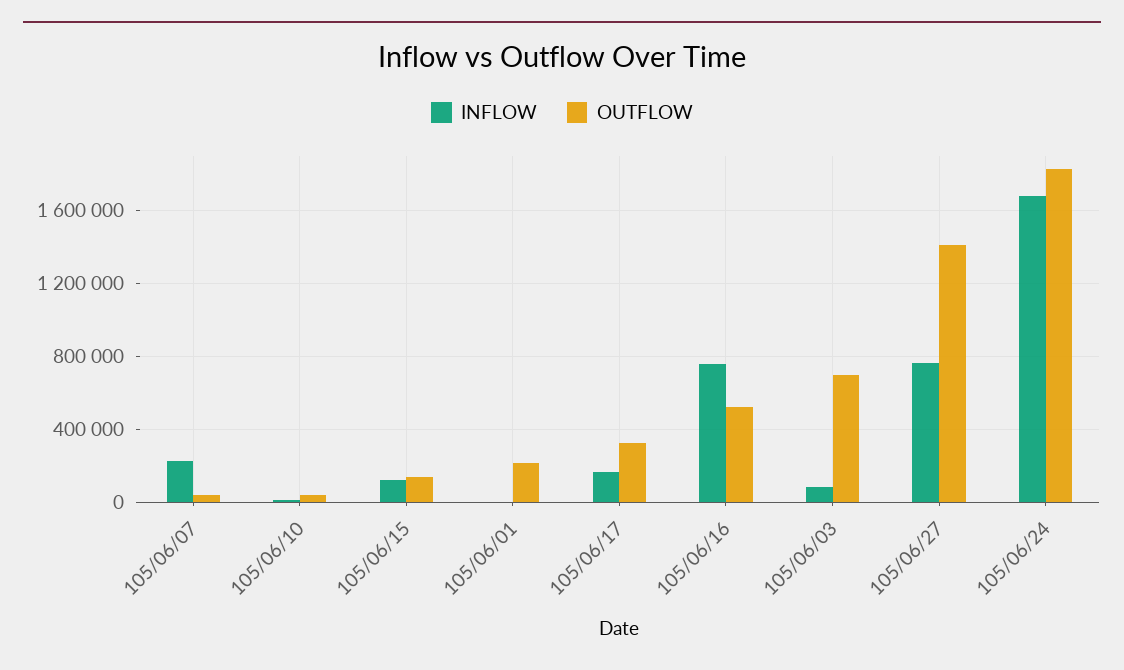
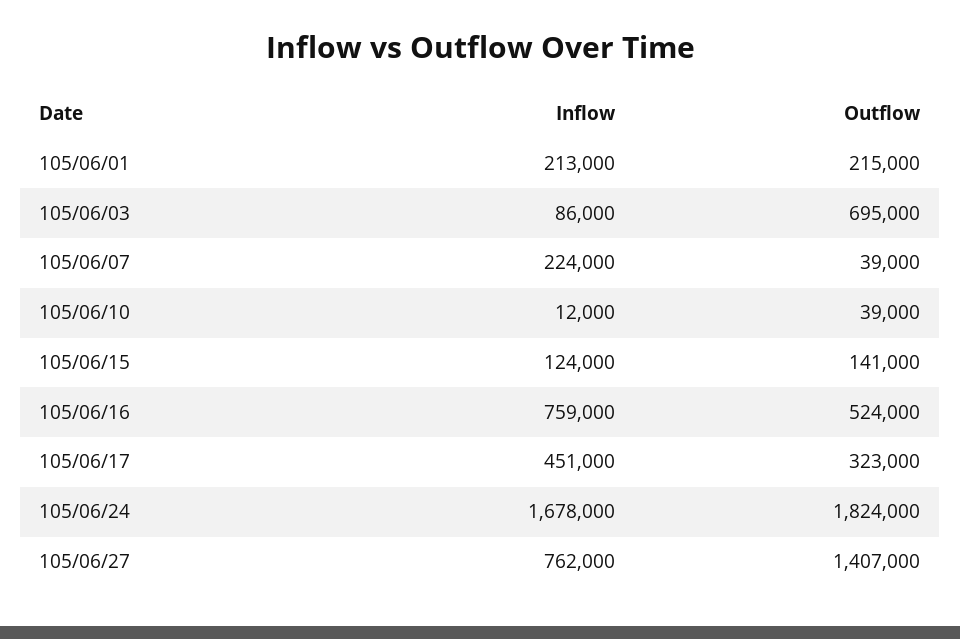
INFLOW, 105/06/01: 0 -> 213000
INFLOW, 105/06/17: 150000 -> 451000

